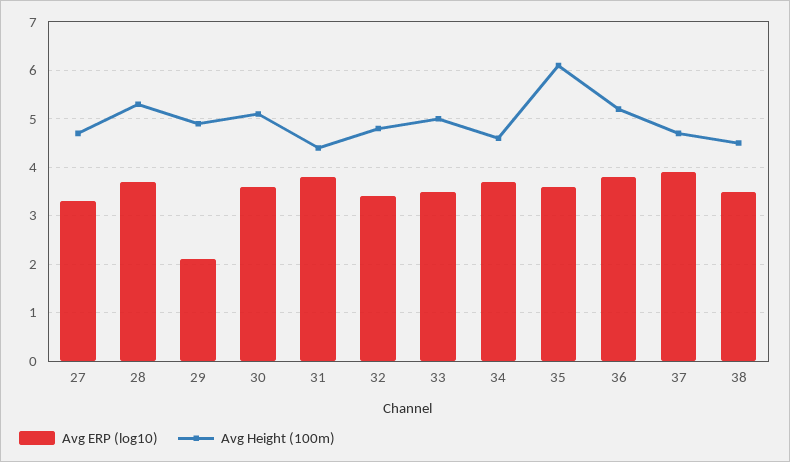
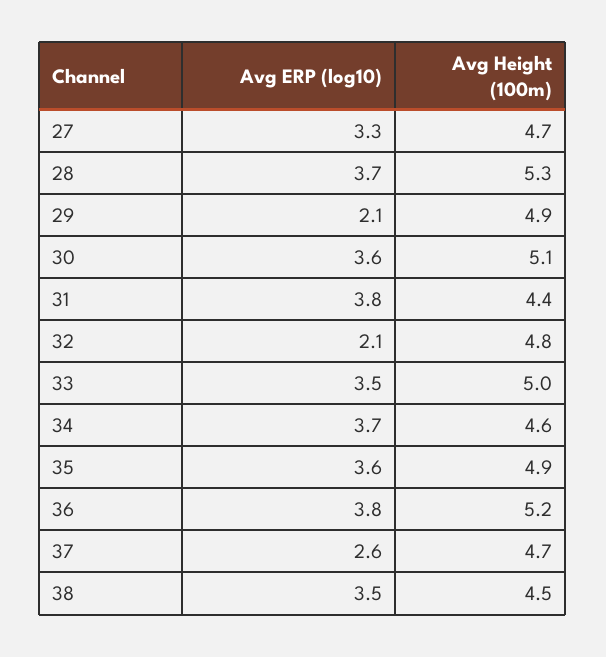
Avg ERP (log10), 32: 3.5 -> 2.1
Avg Height (100m), 35: 6 -> 4.9
Avg ERP (log10), 37: 4 -> 2.6

